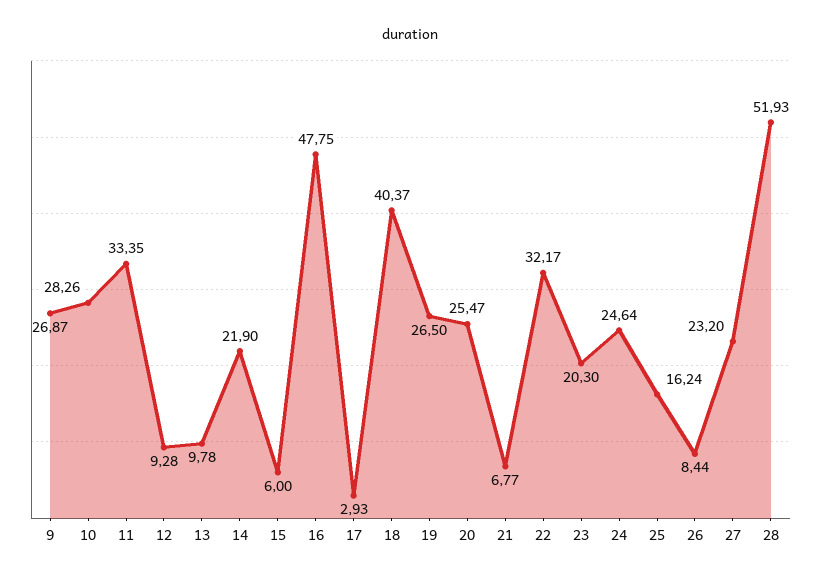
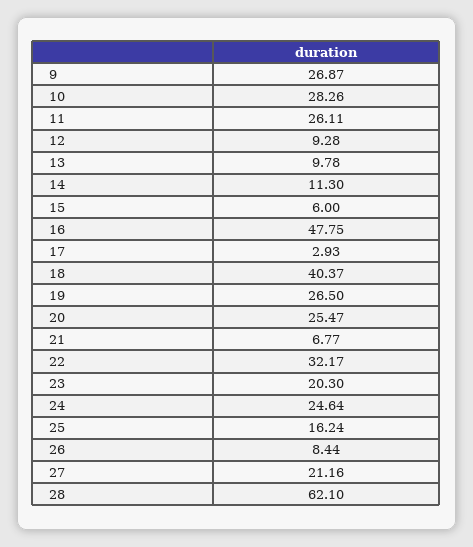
11: 33.35 -> 26.11
14: 21.9 -> 11.3
27: 23.2 -> 21.16
28: 51.93 -> 62.1

